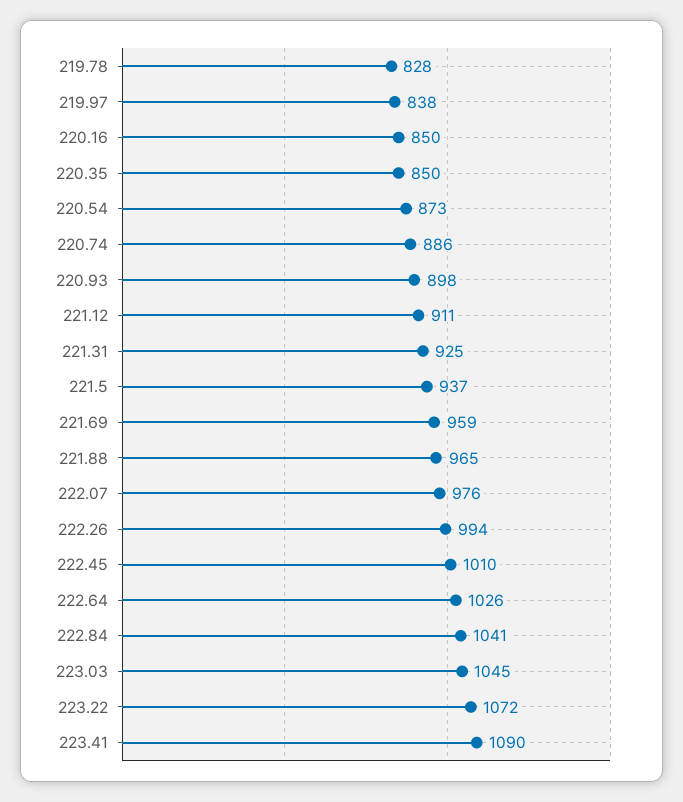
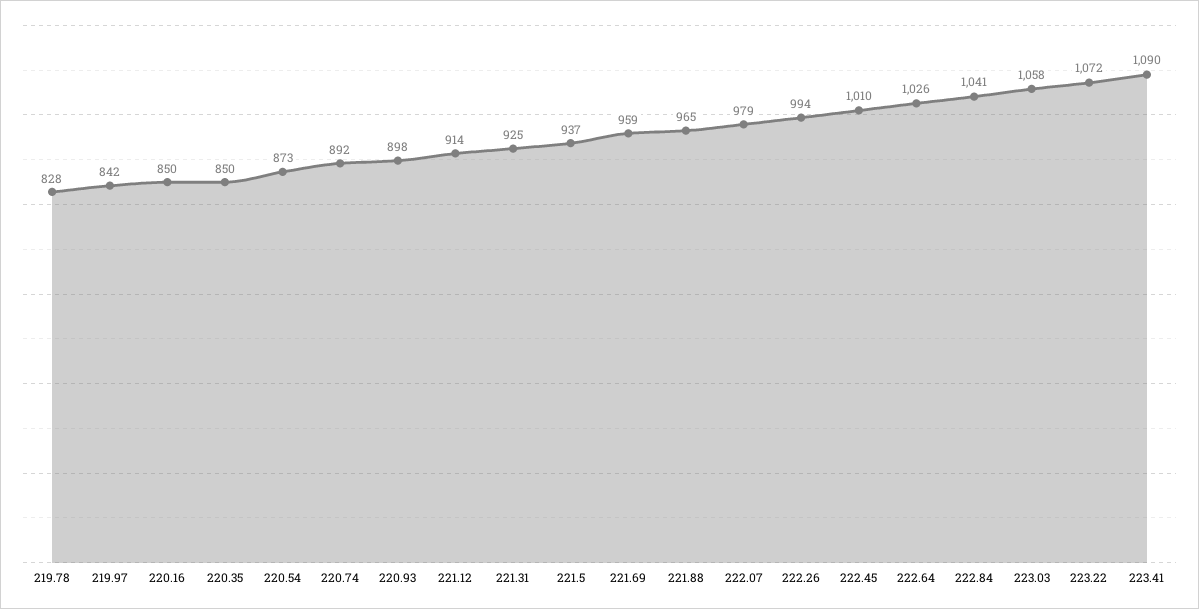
219.97: 838 -> 842
220.74: 886 -> 892
221.12: 911 -> 914
222.07: 976 -> 979
223.03: 1045 -> 1058

